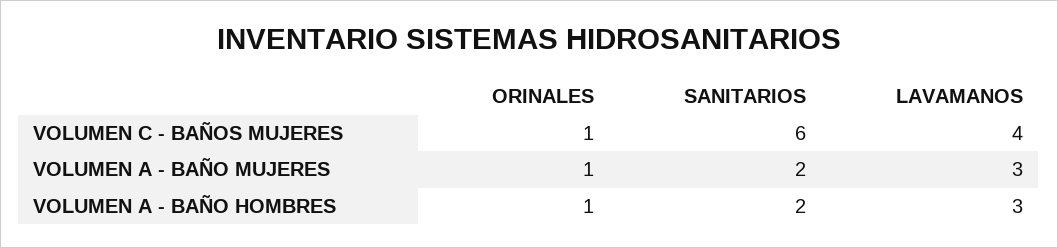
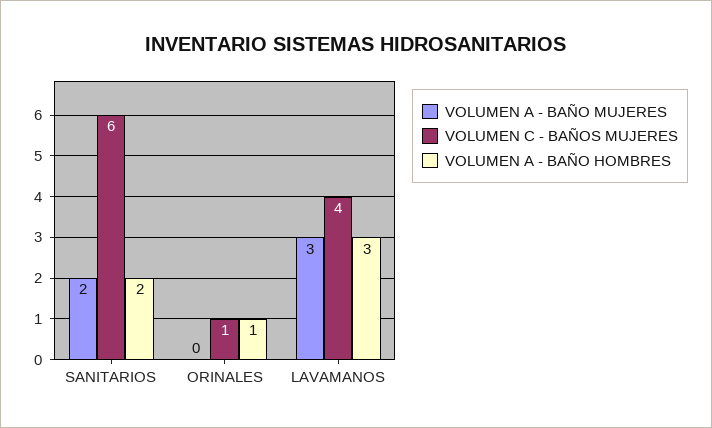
VOLUMEN A - BAÑO MUJERES, ORINALES: 1 -> 0

